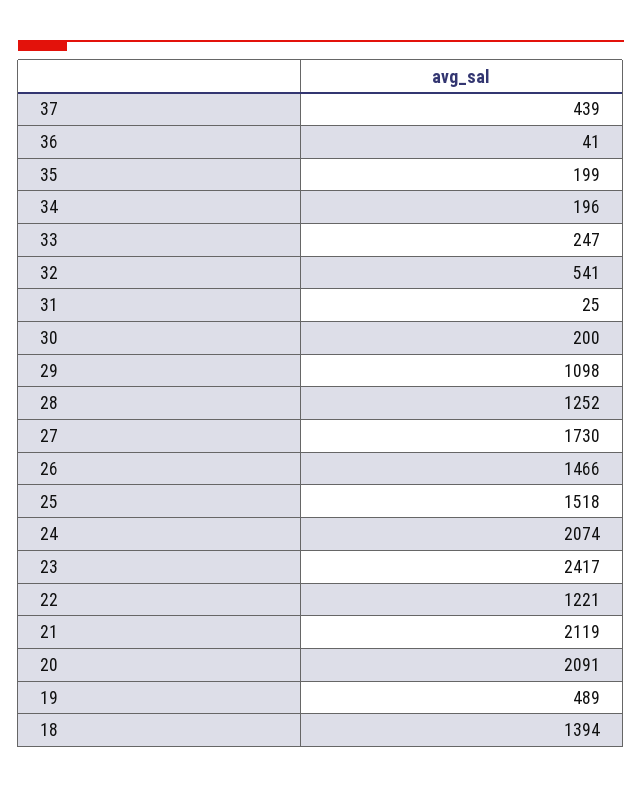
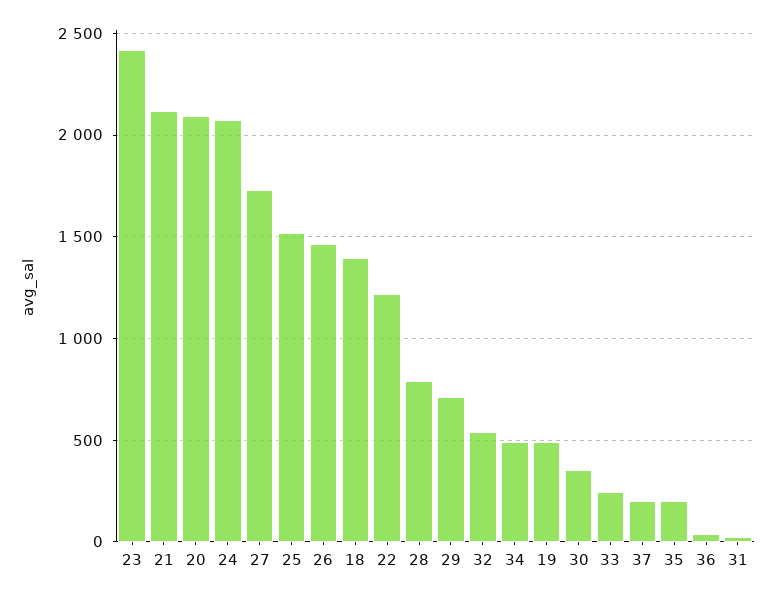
37: 439 -> 200
34: 196 -> 500
30: 200 -> 350
29: 1098 -> 700
28: 1252 -> 800

